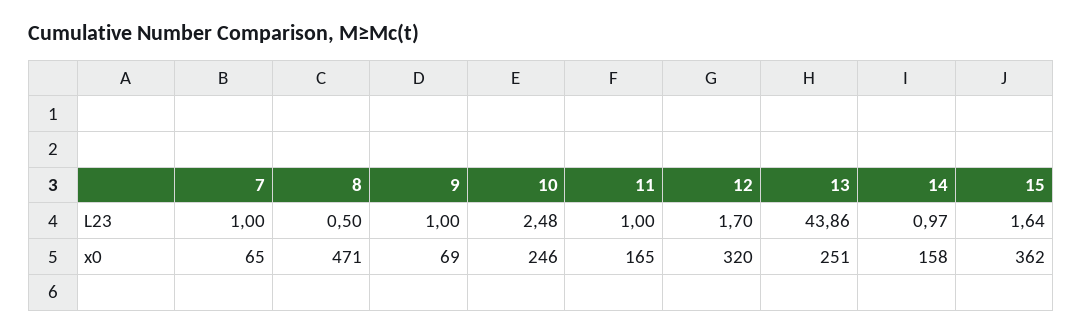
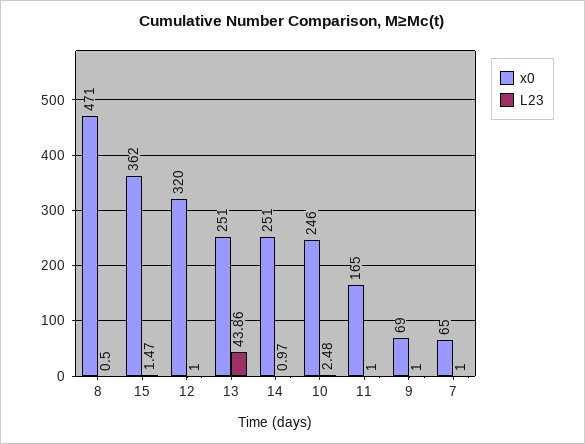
L23, 12: 1.7 -> 1
L23, 15: 1.64 -> 1.47
x0, 14: 158 -> 251

